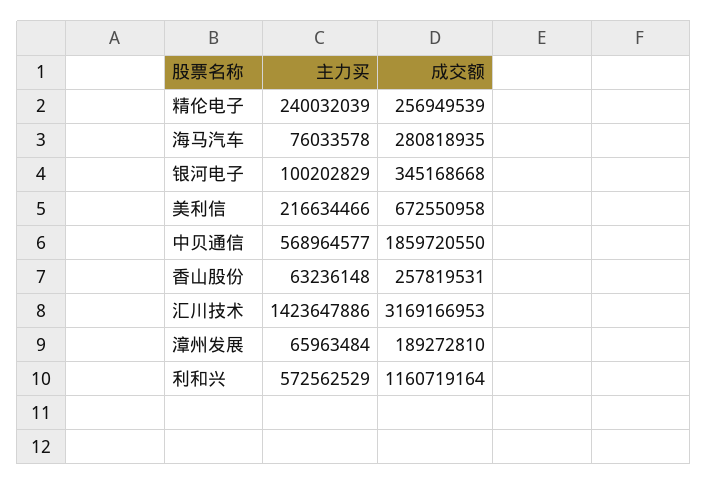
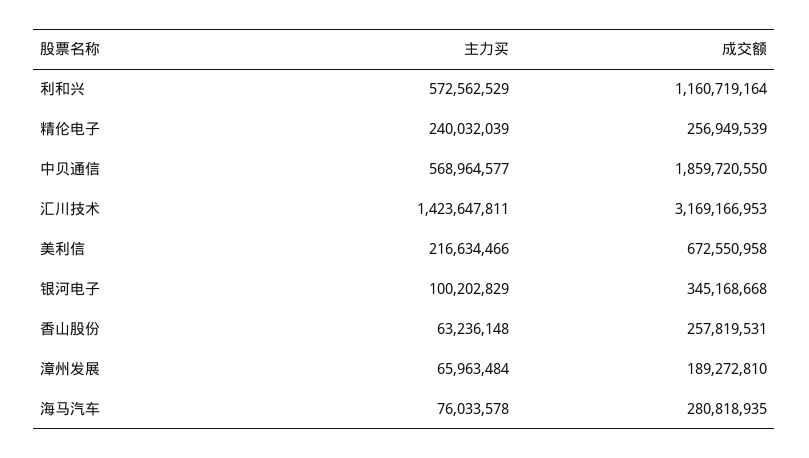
主力买, 汇川技术: 1423647886 -> 1423647811

